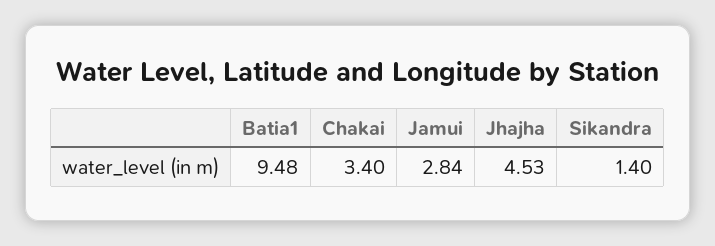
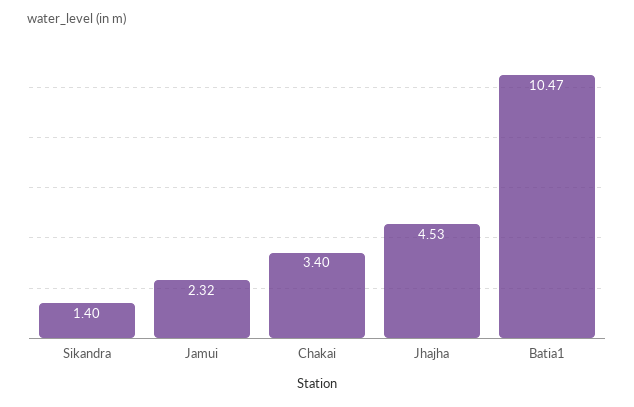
Batia1: 9.48 -> 10.47
Jamui: 2.84 -> 2.32

